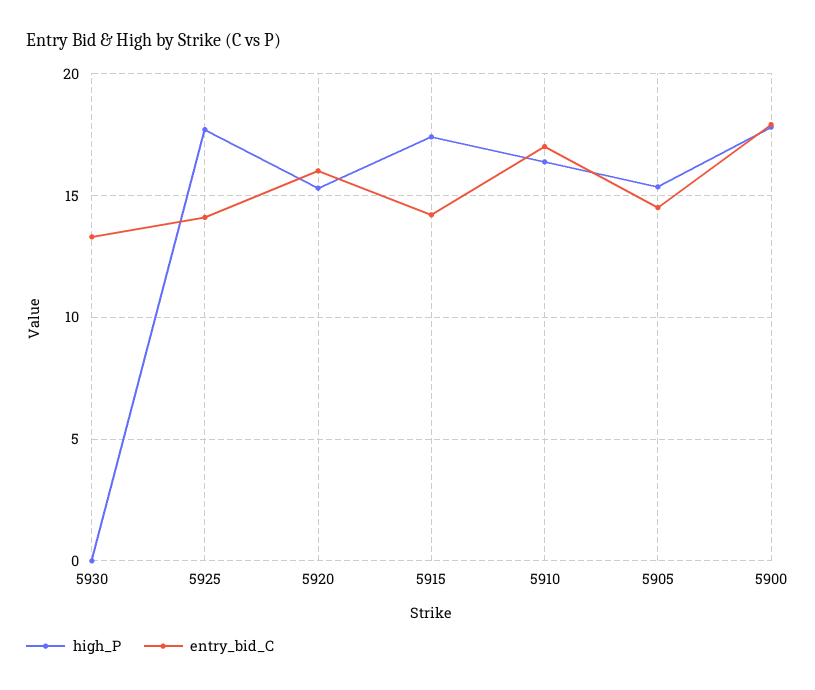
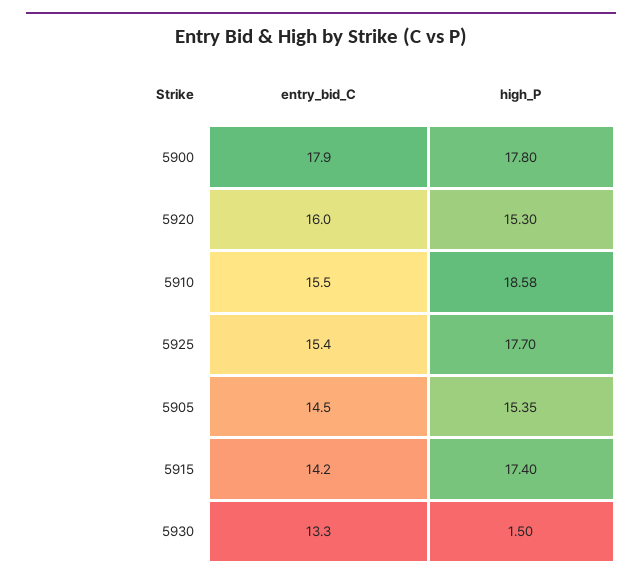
high_P, 5930: 0 -> 1.5
entry_bid_C, 5925: 14 -> 15.4
high_P, 5910: 16.5 -> 18.58
entry_bid_C, 5910: 17 -> 15.5

